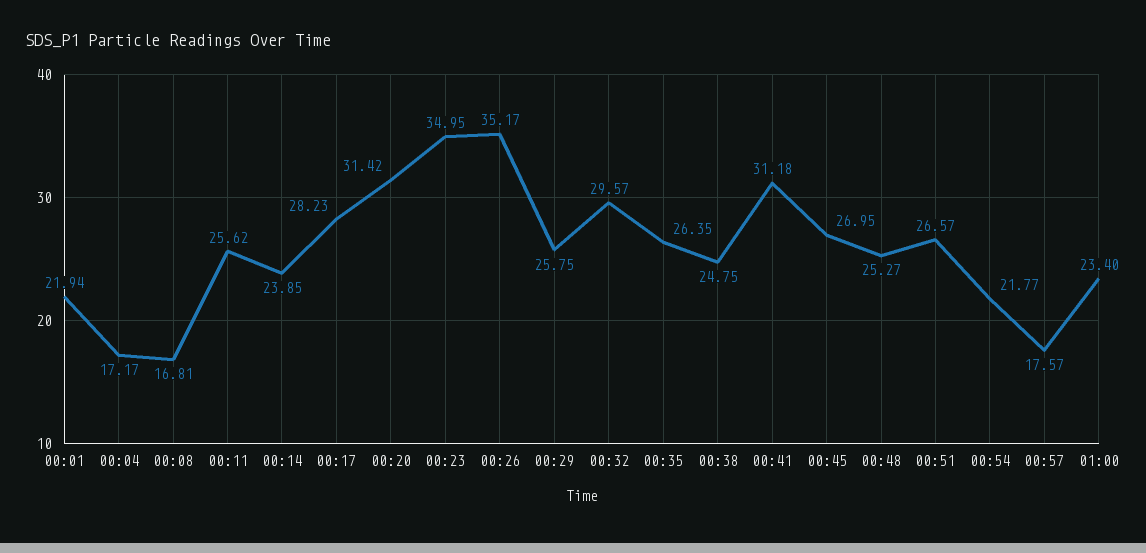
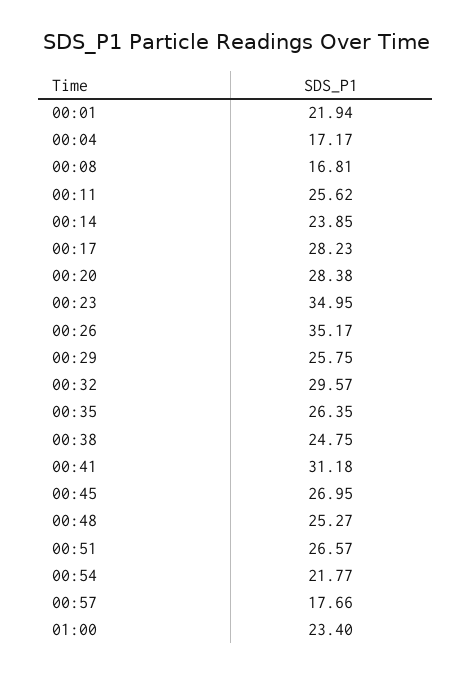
00:20: 31.42 -> 28.38
00:57: 17.57 -> 17.66

